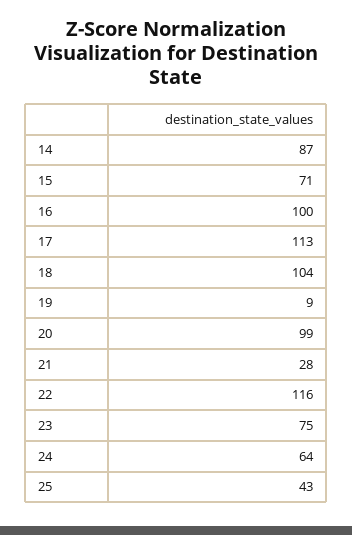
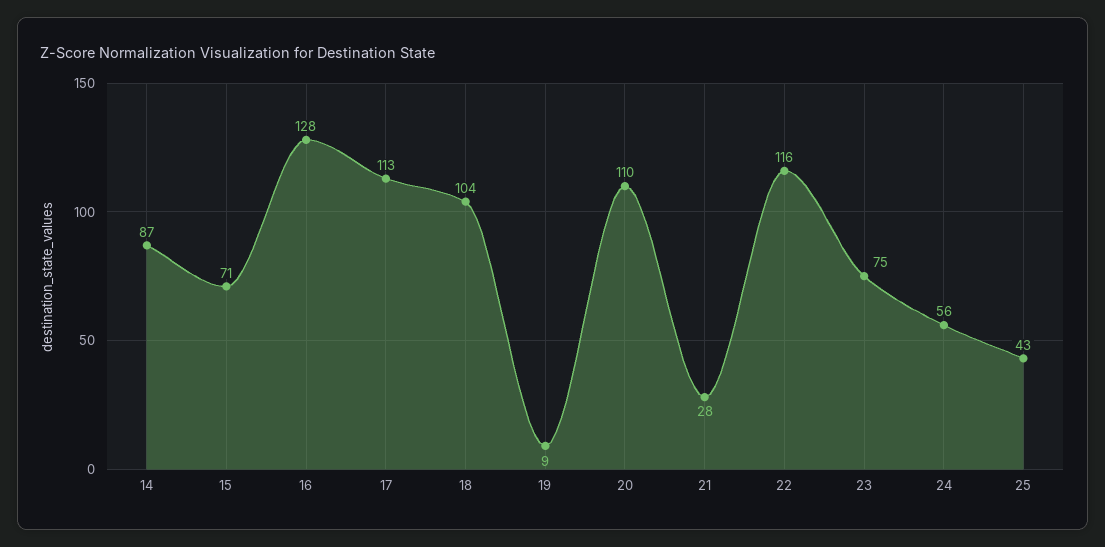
16: 100 -> 128
20: 99 -> 110
24: 64 -> 56

